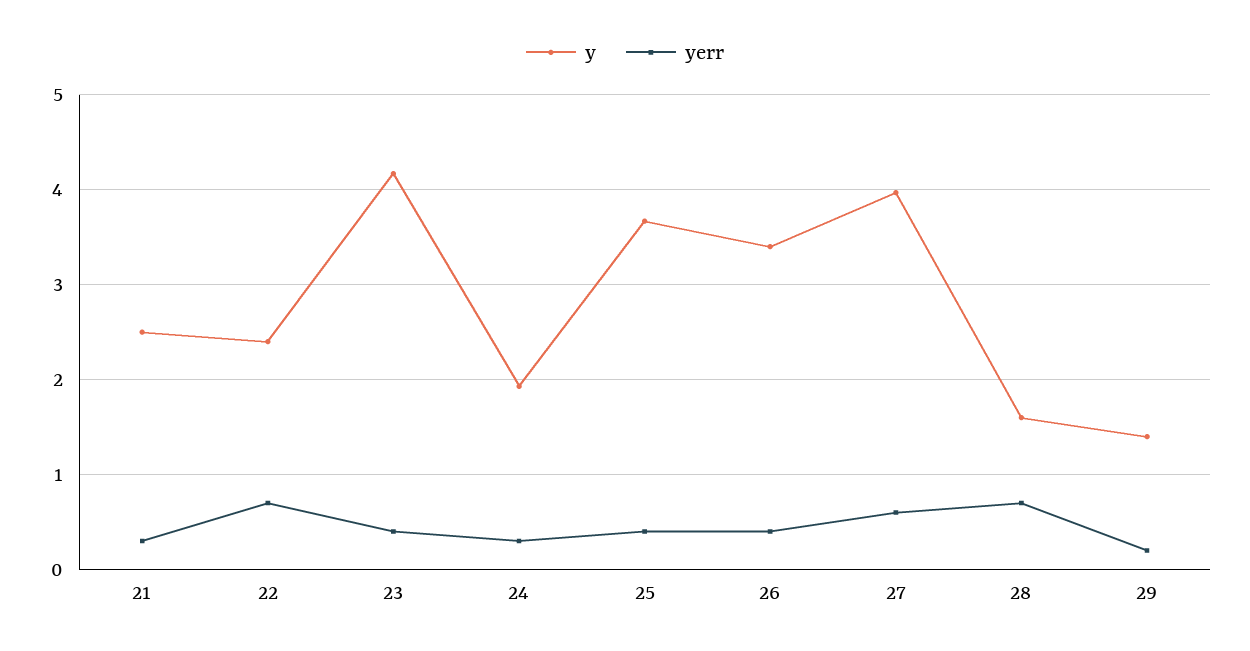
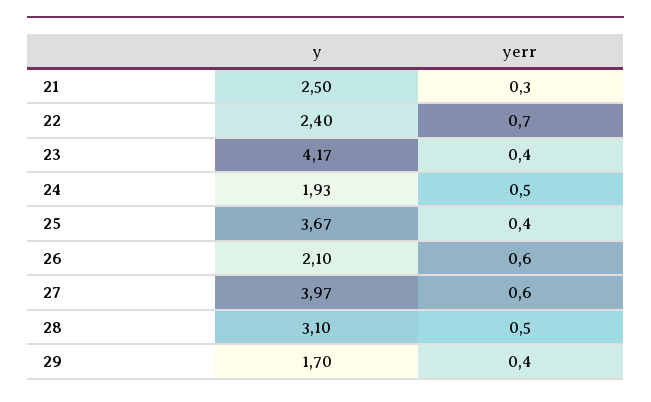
yerr, 24: 0.3 -> 0.5
y, 26: 3.4 -> 2.1
yerr, 26: 0.4 -> 0.6
y, 28: 1.6 -> 3.1
yerr, 28: 0.7 -> 0.5
y, 29: 1.4 -> 1.7
yerr, 29: 0.2 -> 0.4

